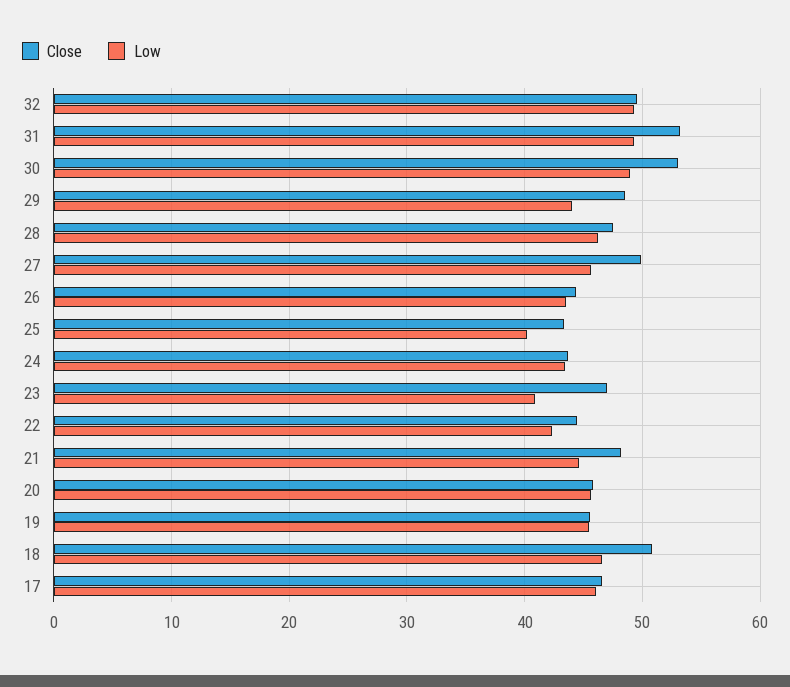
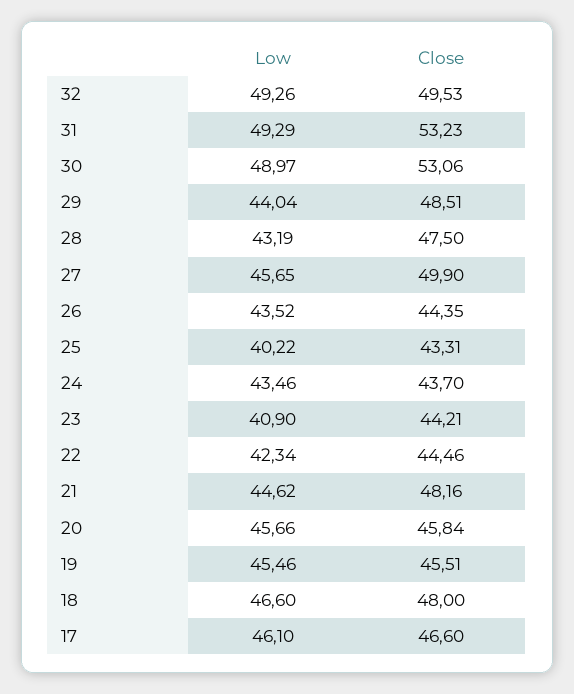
Low, 28: 46 -> 43.19
Close, 23: 47 -> 44.21
Close, 18: 51 -> 48

